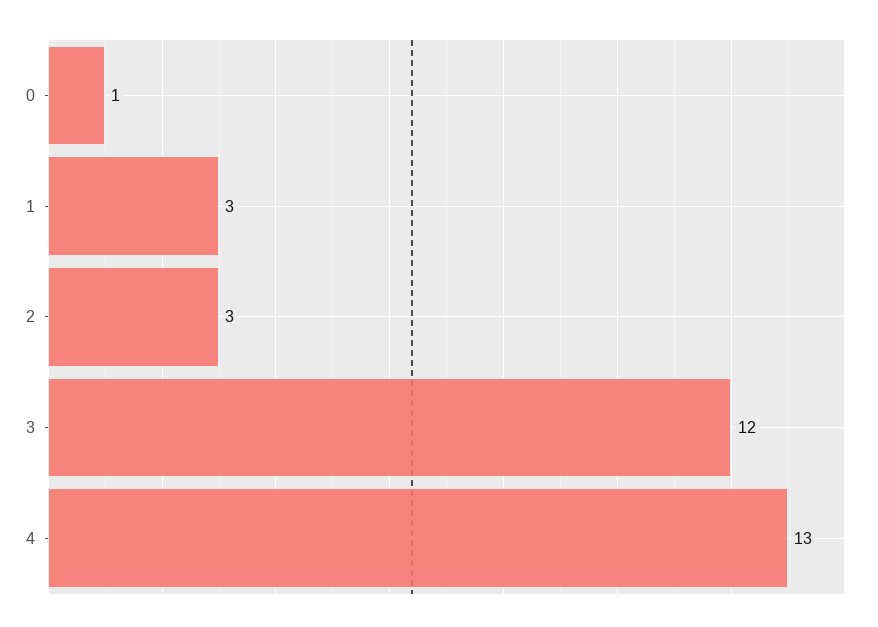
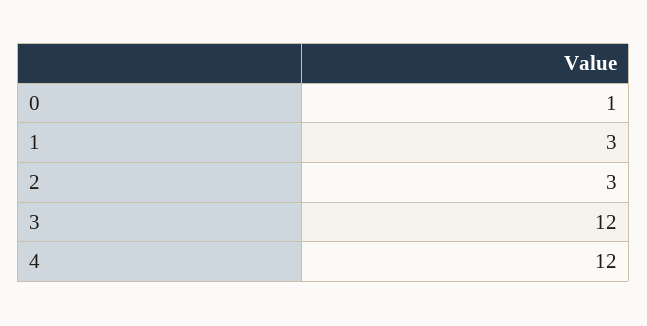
4: 13 -> 12

